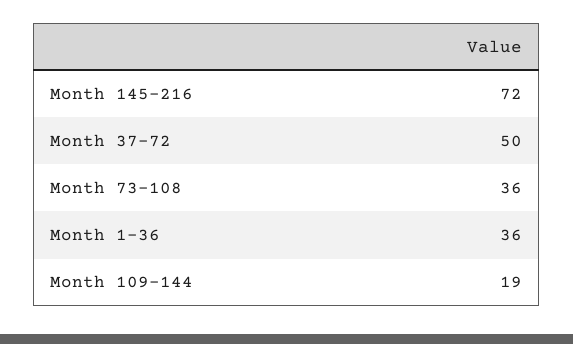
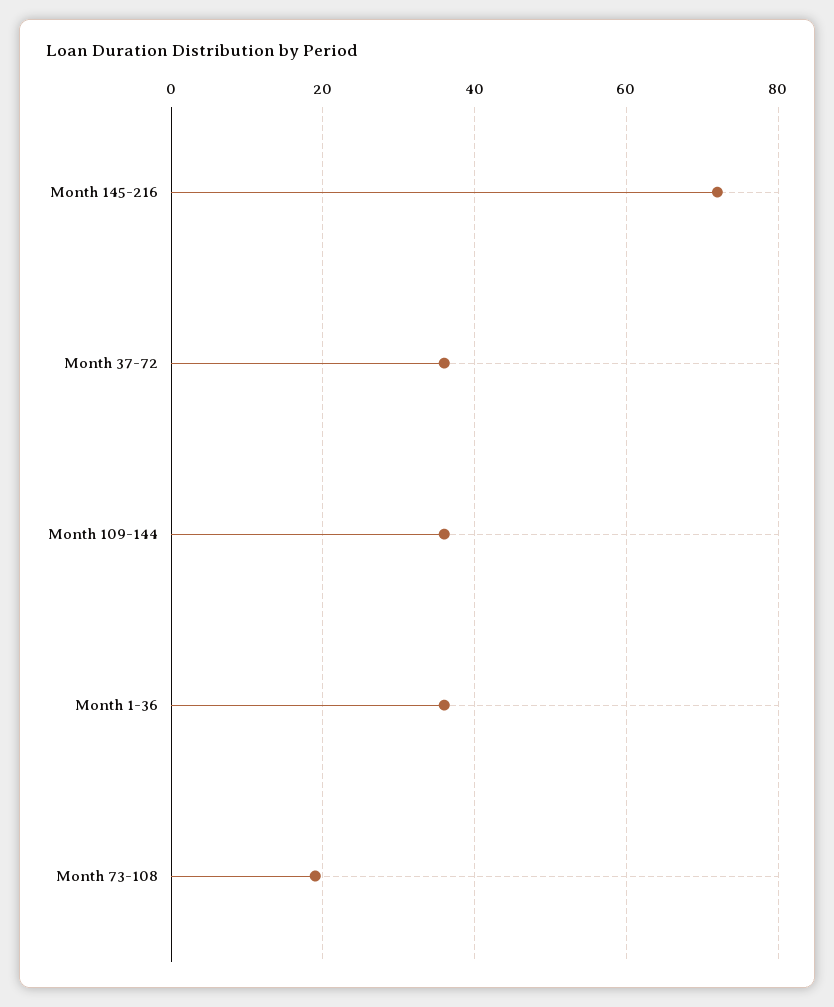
Month 37-72: 50 -> 35
Month 73-108: 36 -> 20
Month 109-144: 19 -> 35

